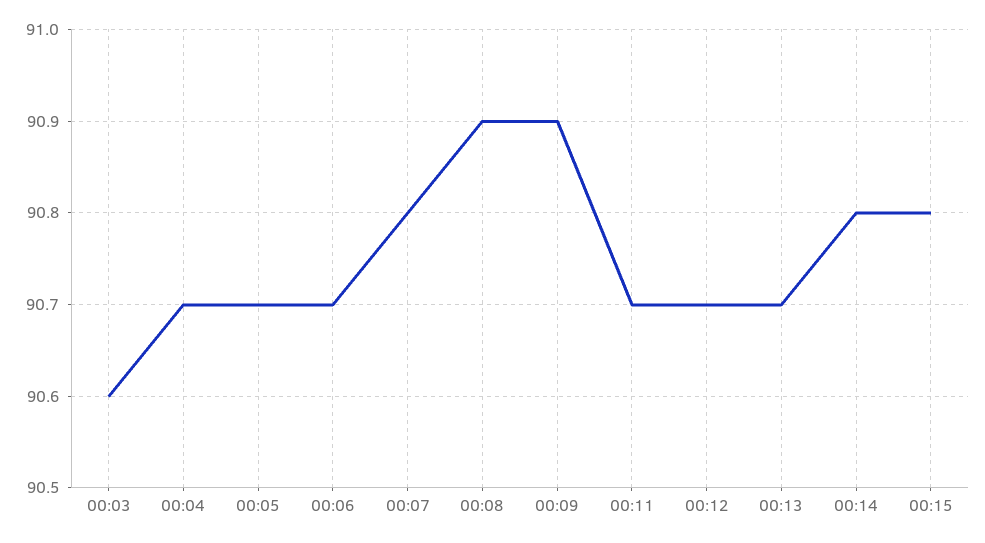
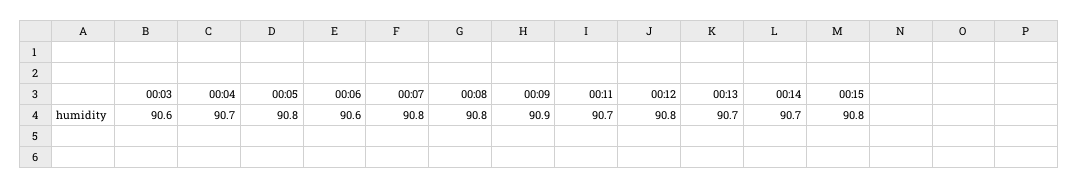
00:05: 90.7 -> 90.8
00:06: 90.7 -> 90.6
00:08: 90.9 -> 90.8
00:12: 90.7 -> 90.8
00:14: 90.8 -> 90.7

